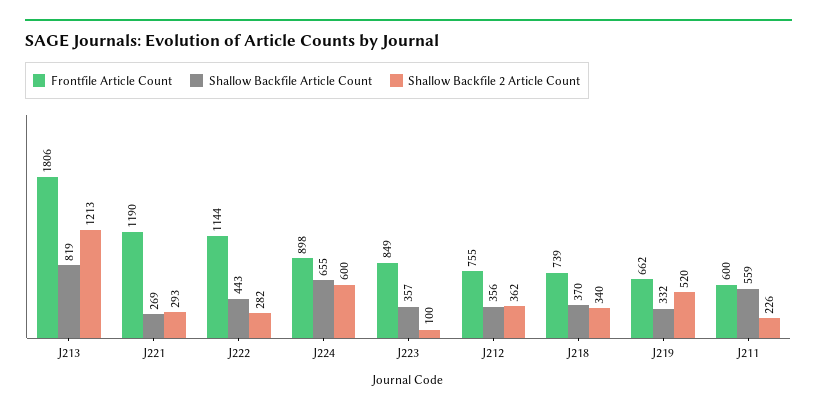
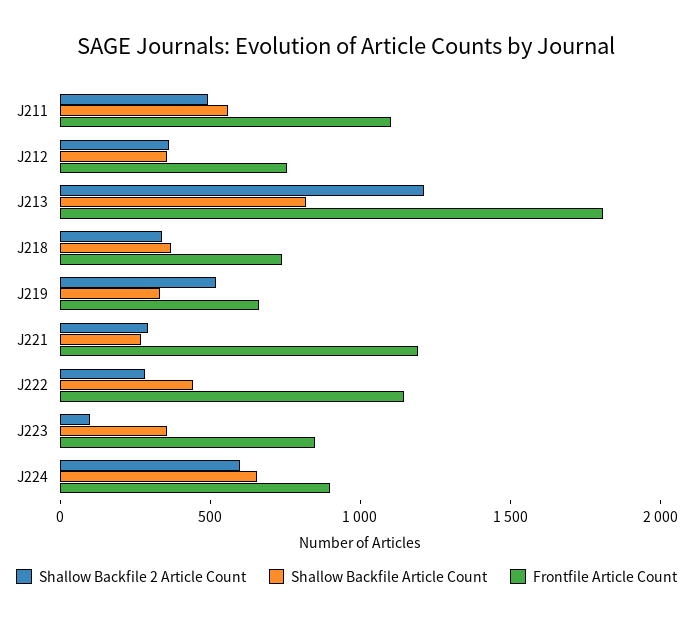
Frontfile Article Count, J211: 600 -> 1100
Shallow Backfile 2 Article Count, J211: 226 -> 500

